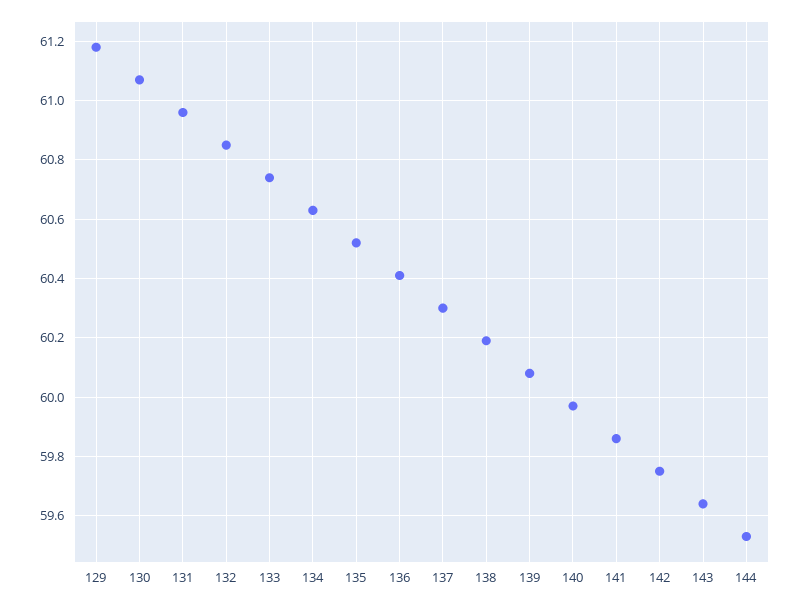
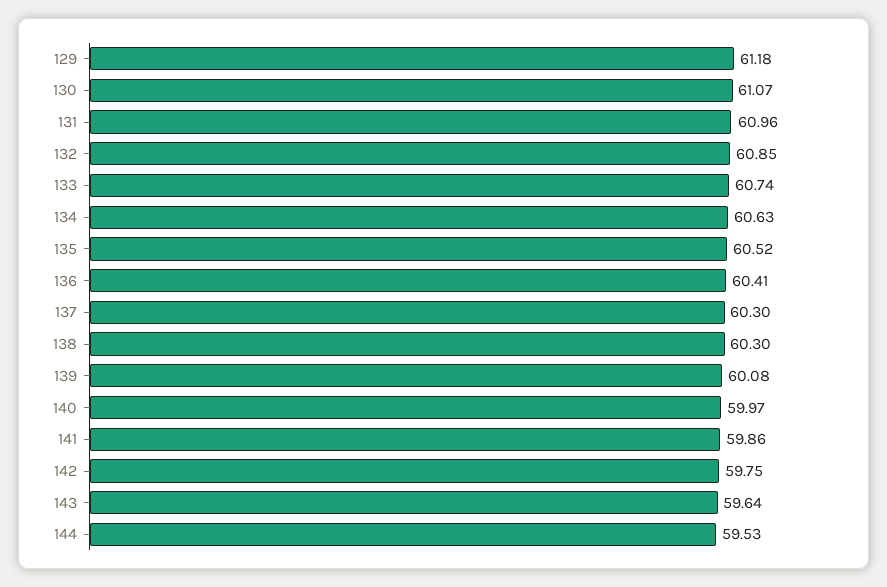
138: 60.2 -> 60.3

